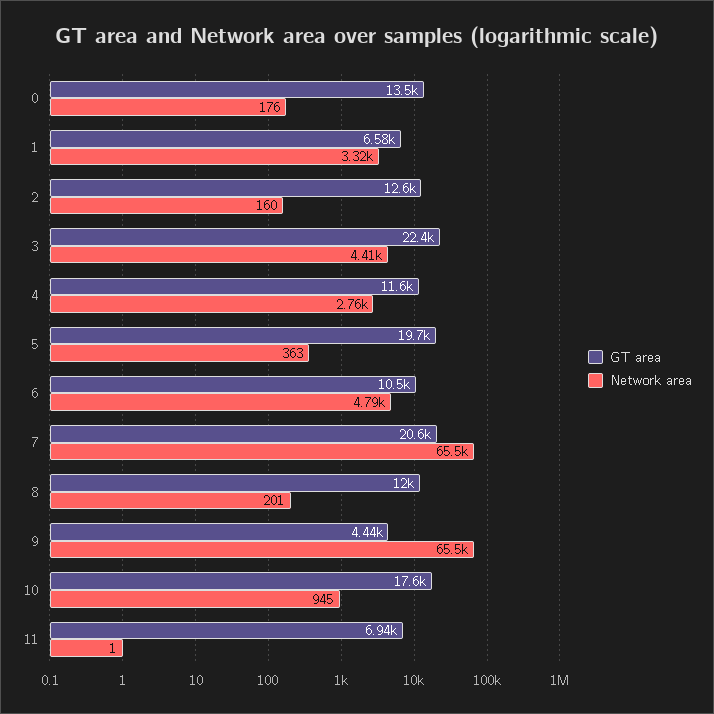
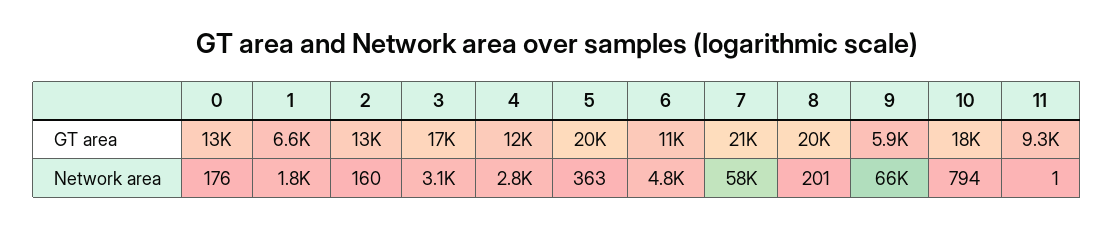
Network area, 1: 3320 -> 1800
GT area, 3: 22400 -> 17000
Network area, 3: 4410 -> 3100
Network area, 7: 65500 -> 58000
GT area, 8: 12000 -> 20000
GT area, 9: 4440 -> 5900
Network area, 10: 945 -> 794
GT area, 11: 6940 -> 9300

